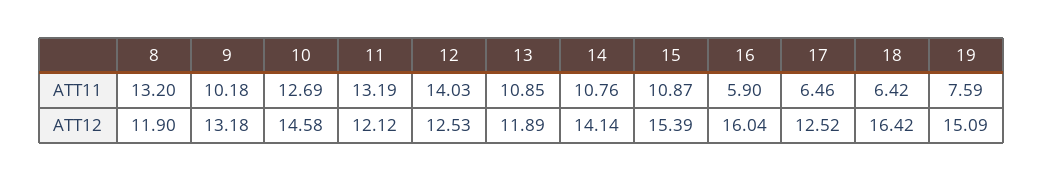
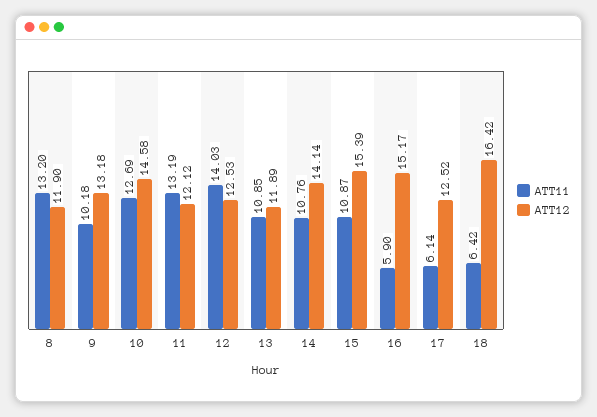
ATT11, 17: 6.46 -> 6.14
ATT11, 19: 7.59 -> none
ATT12, 16: 16.04 -> 15.17
ATT12, 19: 15.09 -> none

